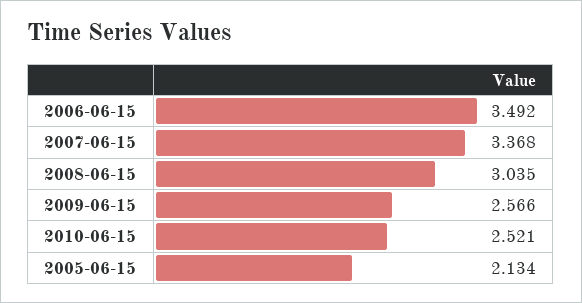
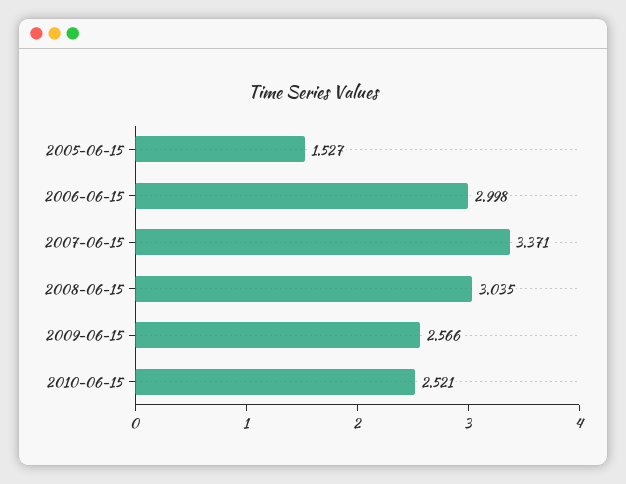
2006-06-15: 3.492 -> 2.998
2007-06-15: 3.368 -> 3.371
2005-06-15: 2.134 -> 1.527

